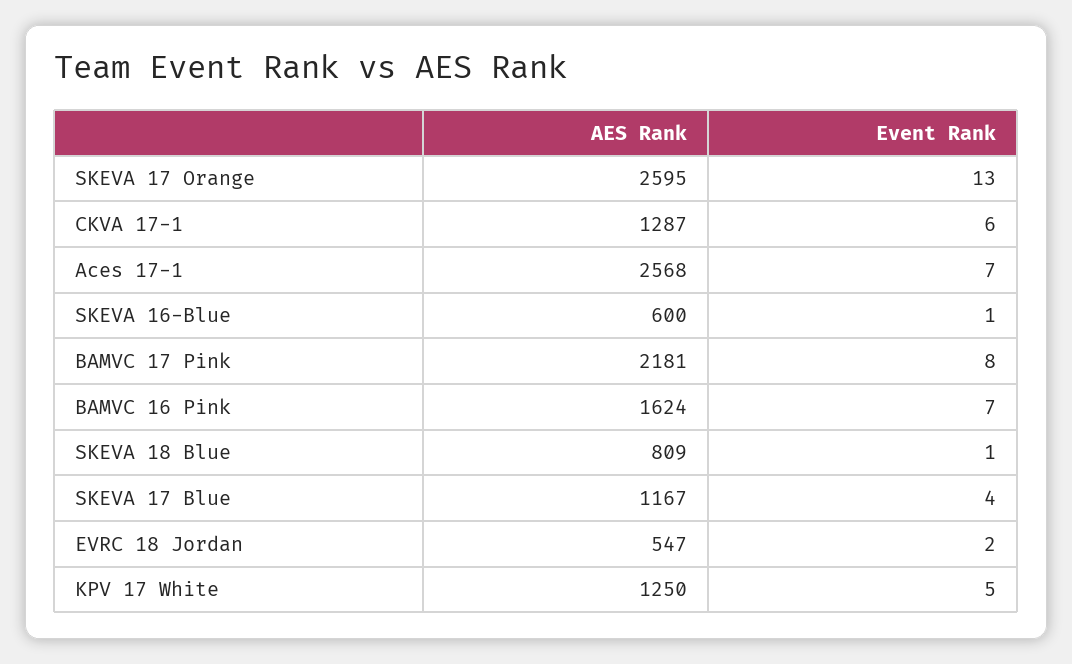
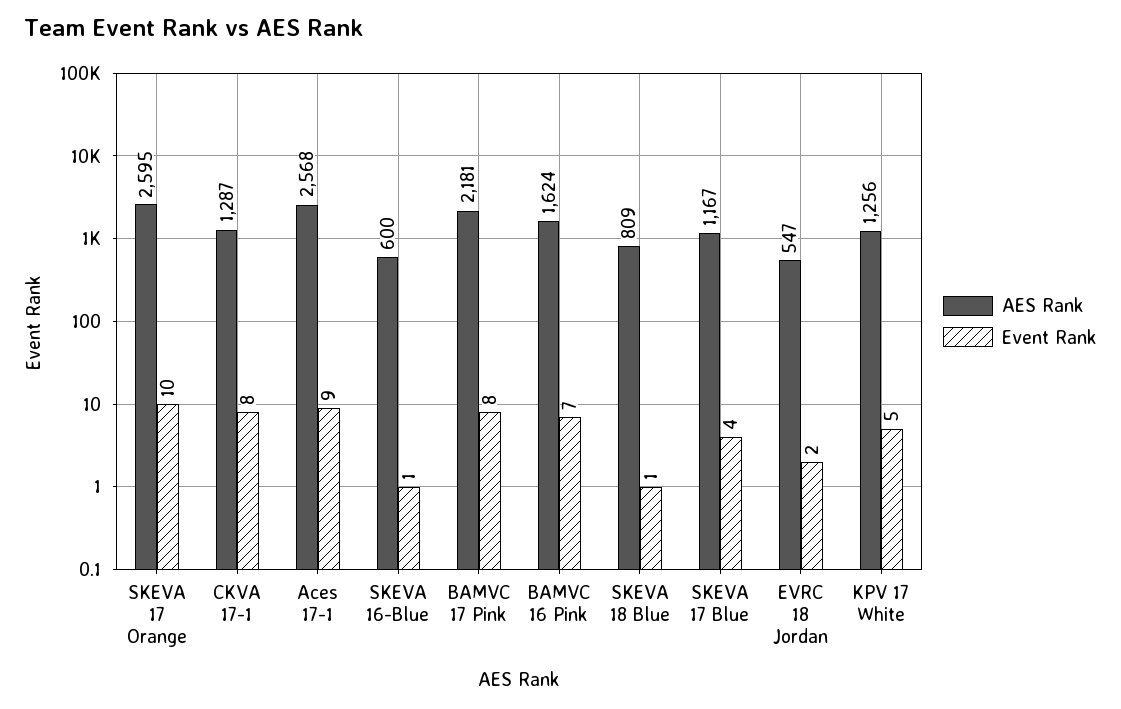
Event Rank, SKEVA 17 Orange: 13 -> 10
Event Rank, CKVA 17-1: 6 -> 8
Event Rank, Aces 17-1: 7 -> 9
AES Rank, KPV 17 White: 1250 -> 1256

